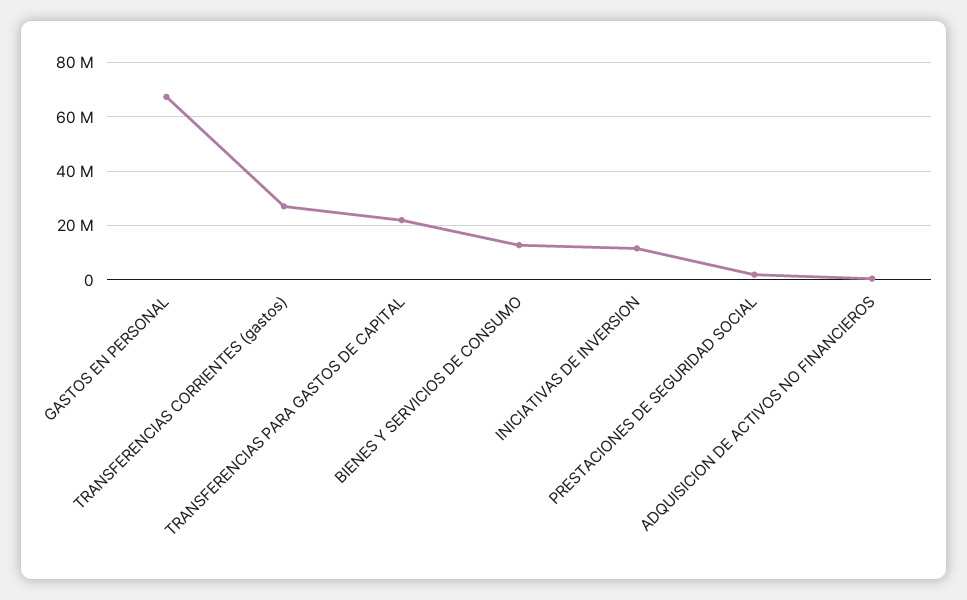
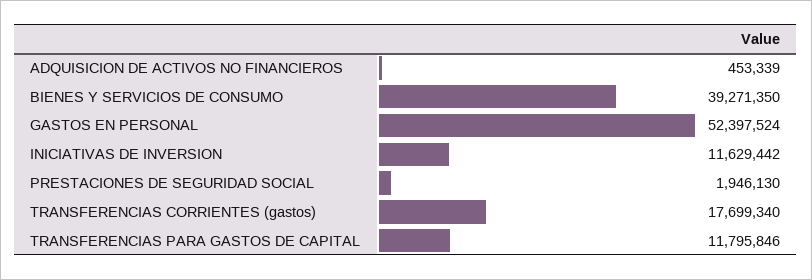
GASTOS EN PERSONAL: 67500000 -> 52397524
TRANSFERENCIAS CORRIENTES (gastos): 27500000 -> 17699340
TRANSFERENCIAS PARA GASTOS DE CAPITAL: 22500000 -> 11795846
BIENES Y SERVICIOS DE CONSUMO: 12500000 -> 39271350

